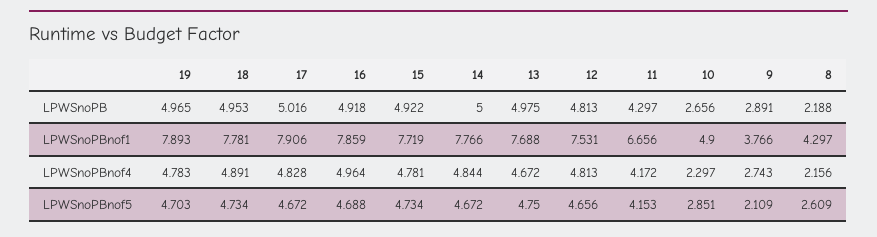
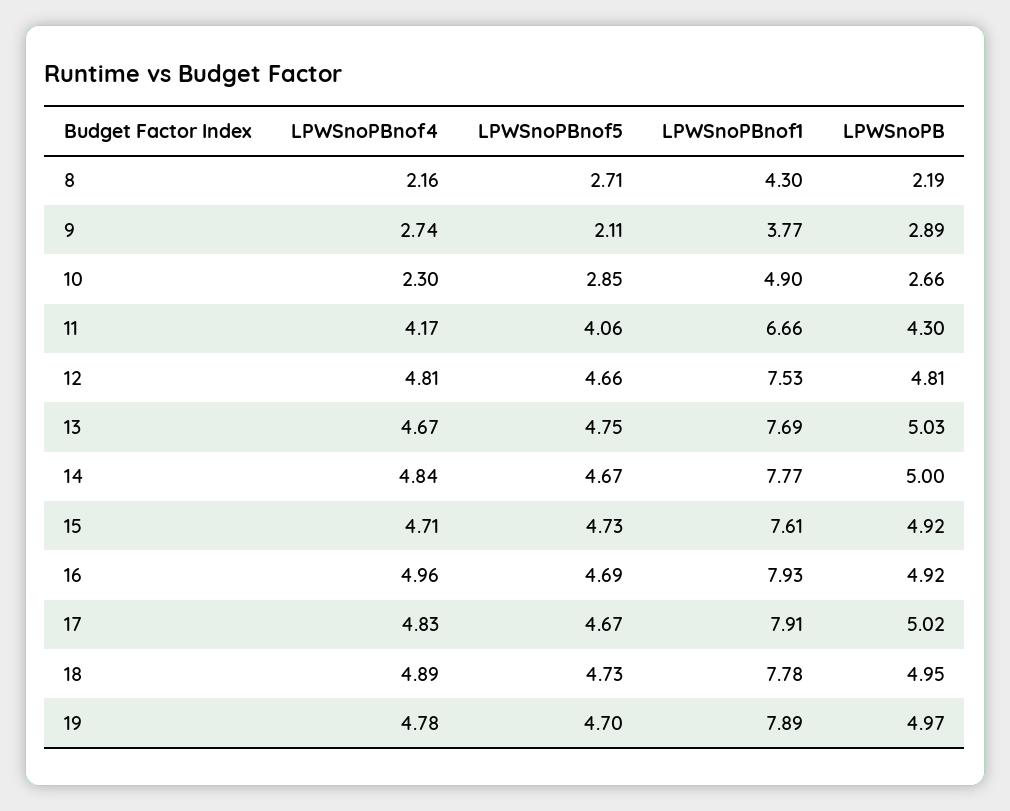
13, LPWSnoPB: 4.975 -> 5.03
16, LPWSnoPBnof1: 7.859 -> 7.93
15, LPWSnoPBnof1: 7.719 -> 7.61
15, LPWSnoPBnof4: 4.781 -> 4.71
11, LPWSnoPBnof5: 4.153 -> 4.06
8, LPWSnoPBnof5: 2.609 -> 2.71

